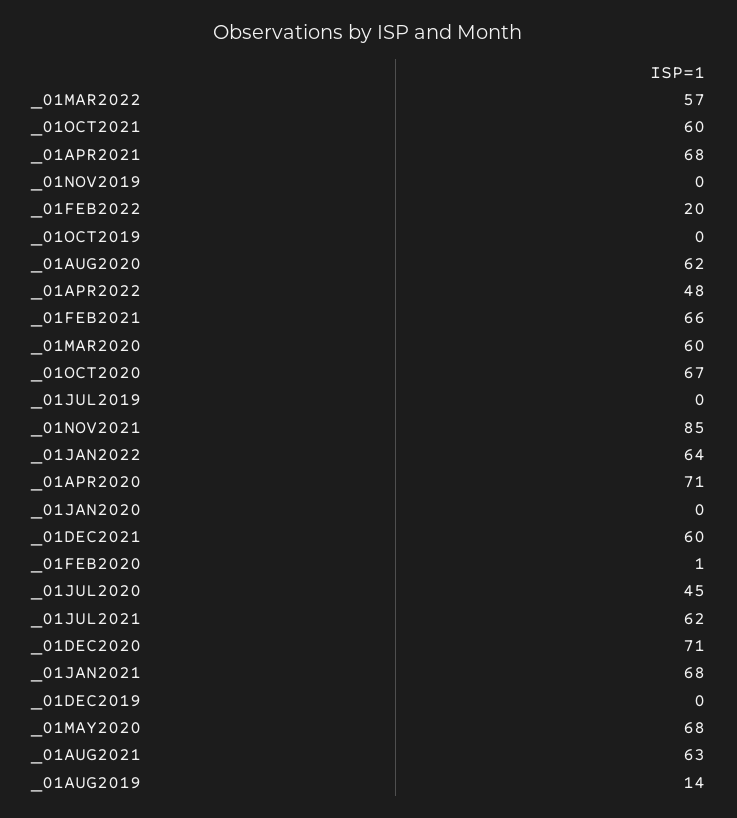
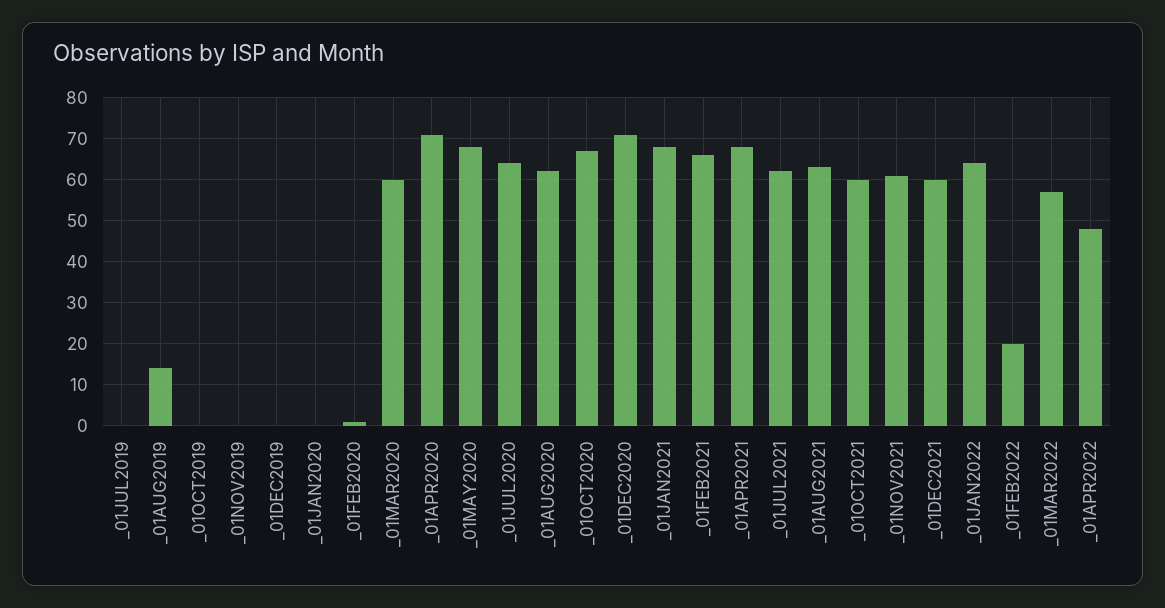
_01NOV2021: 85 -> 60
_01JUL2020: 45 -> 65

